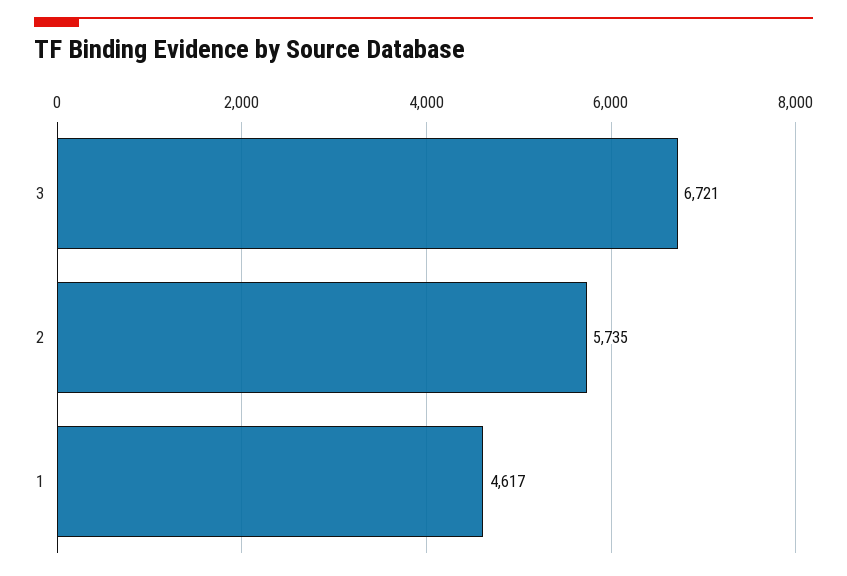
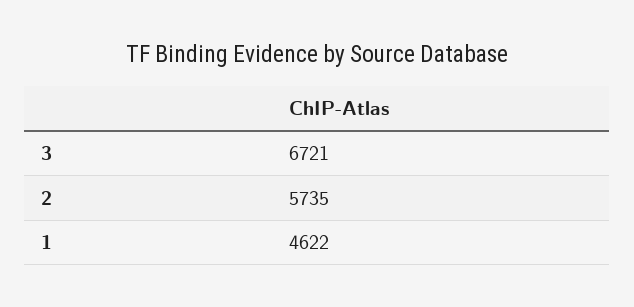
1: 4617 -> 4622

